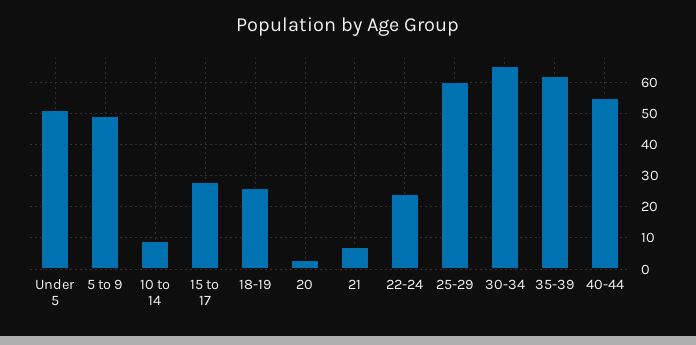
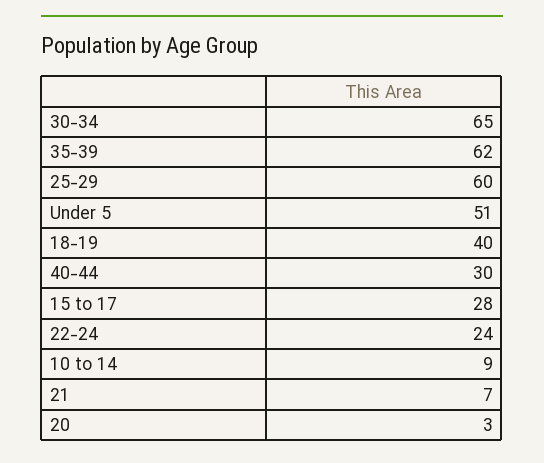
5 to 9: 50 -> none
18-19: 25 -> 40
40-44: 55 -> 30

